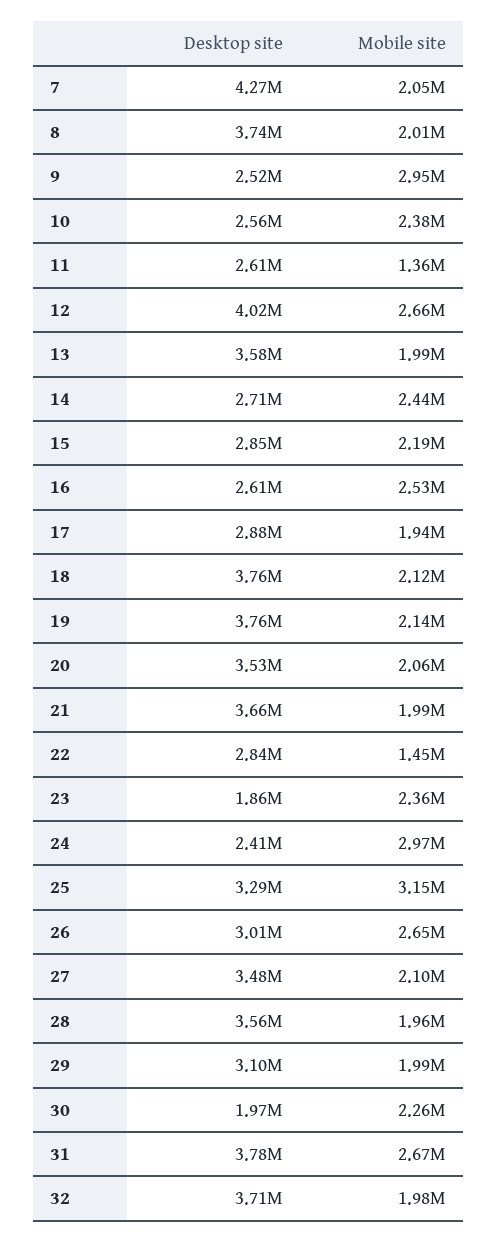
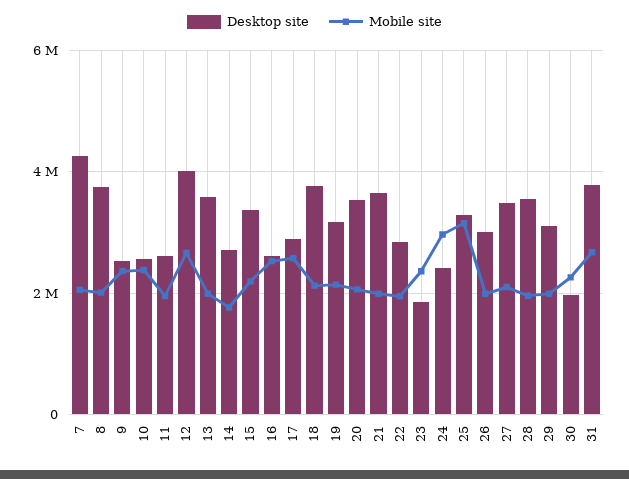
Mobile site, 9: 2950000 -> 2400000
Mobile site, 11: 1360000 -> 2000000
Mobile site, 14: 2440000 -> 1800000
Desktop site, 15: 2850000 -> 3400000
Mobile site, 17: 1940000 -> 2600000
Desktop site, 19: 3760000 -> 3200000
Mobile site, 22: 1450000 -> 2000000
Mobile site, 26: 2650000 -> 2000000
Desktop site, 32: 3710000 -> none
Mobile site, 32: 1980000 -> none

